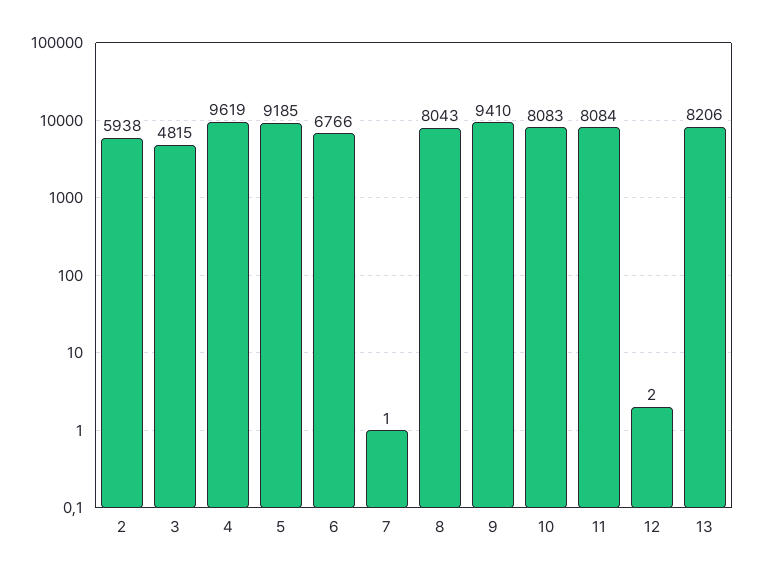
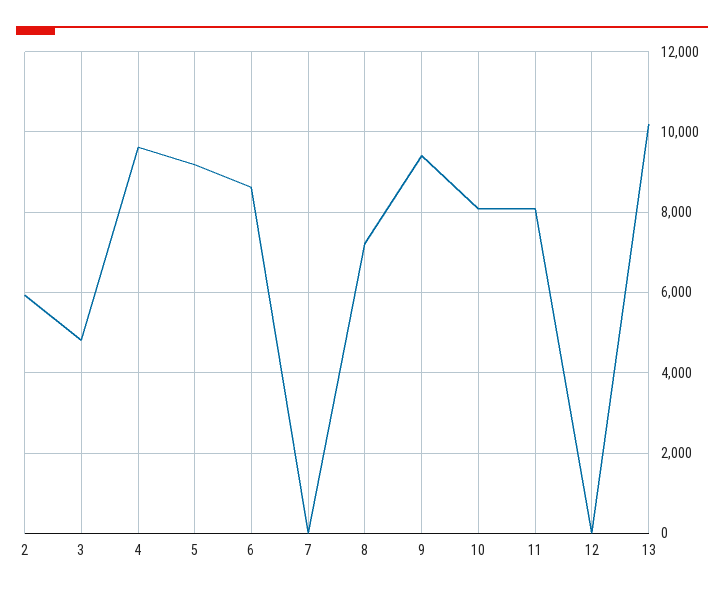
6: 6766 -> 8600
8: 8043 -> 7200
13: 8206 -> 10200

